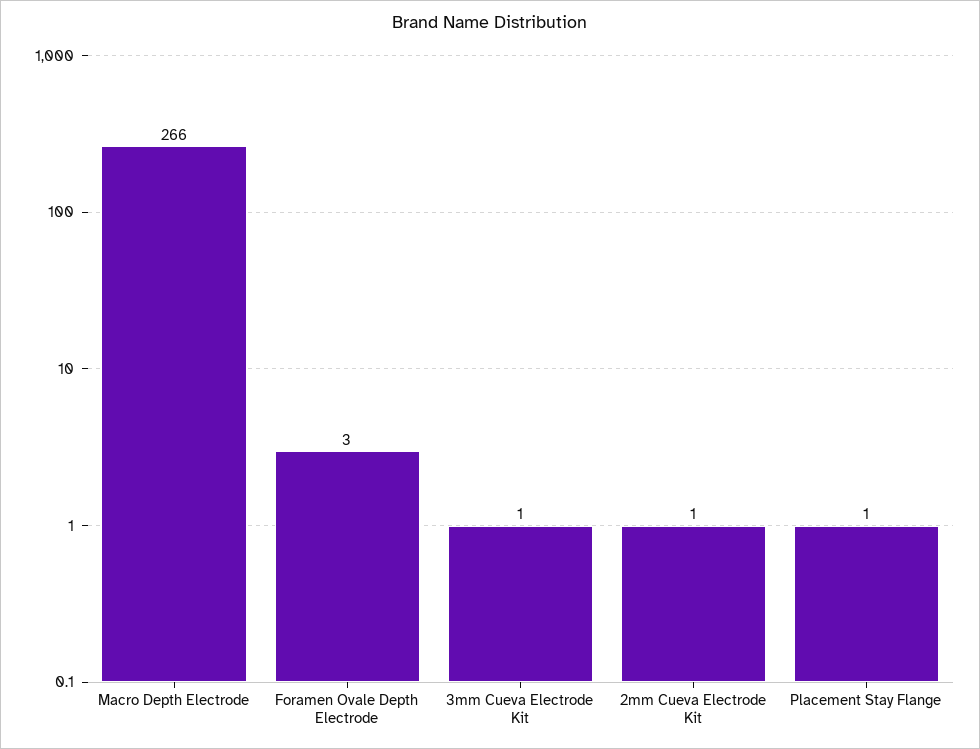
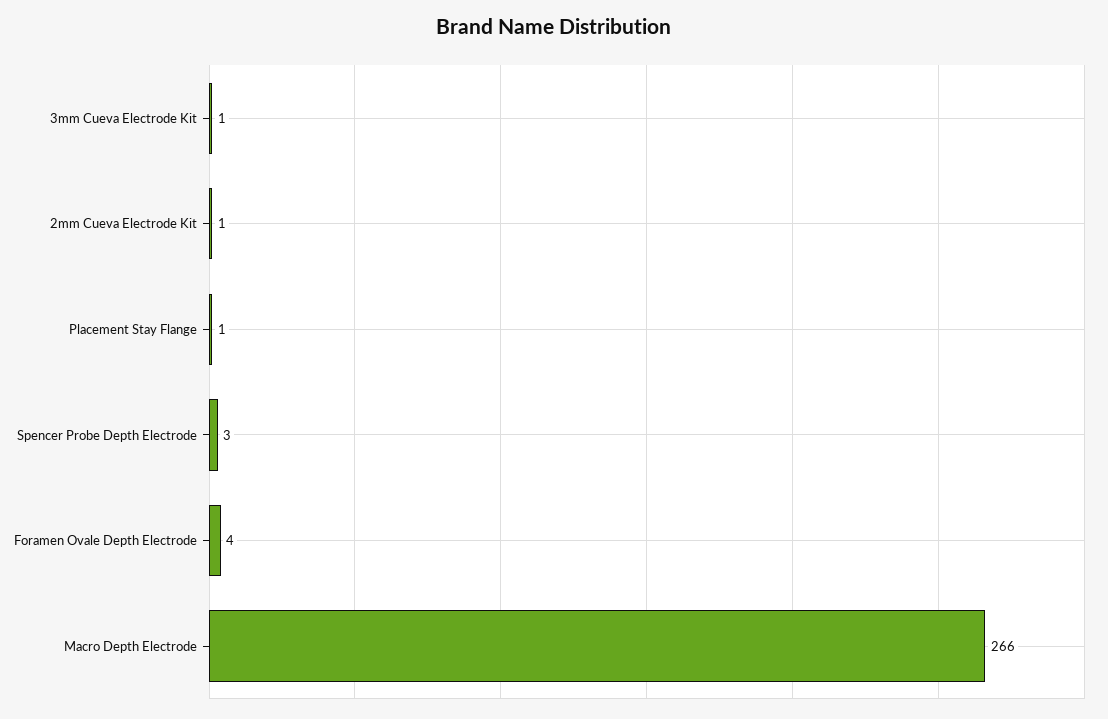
Foramen Ovale Depth Electrode: 3 -> 4
Spencer Probe Depth Electrode: none -> 3

